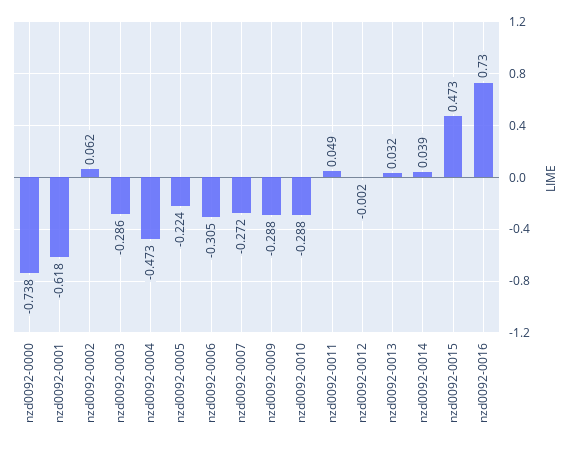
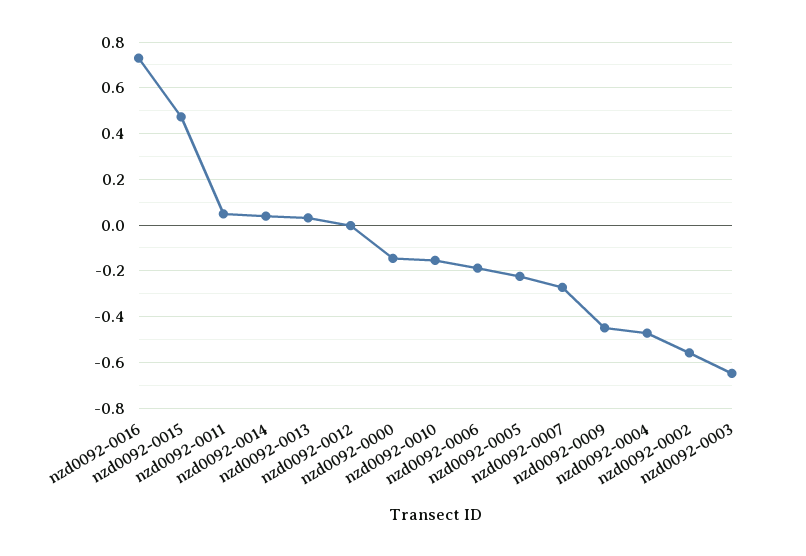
nzd0092-0000: -0.738 -> -0.15
nzd0092-0001: -0.618 -> none
nzd0092-0002: 0.062 -> -0.55
nzd0092-0003: -0.286 -> -0.65
nzd0092-0006: -0.305 -> -0.2
nzd0092-0009: -0.288 -> -0.45
nzd0092-0010: -0.288 -> -0.15

